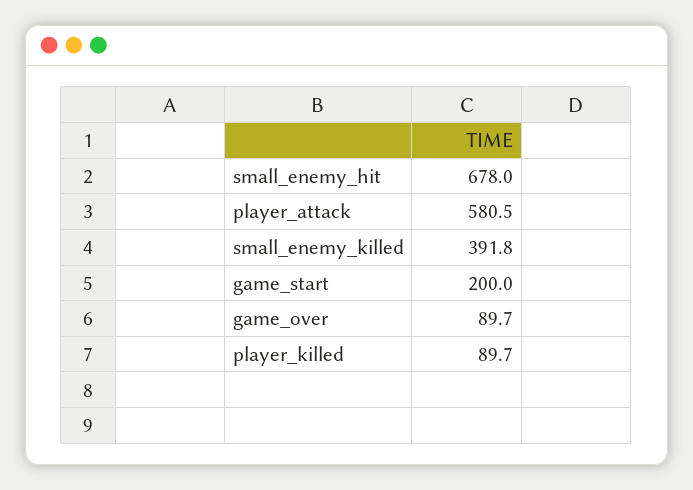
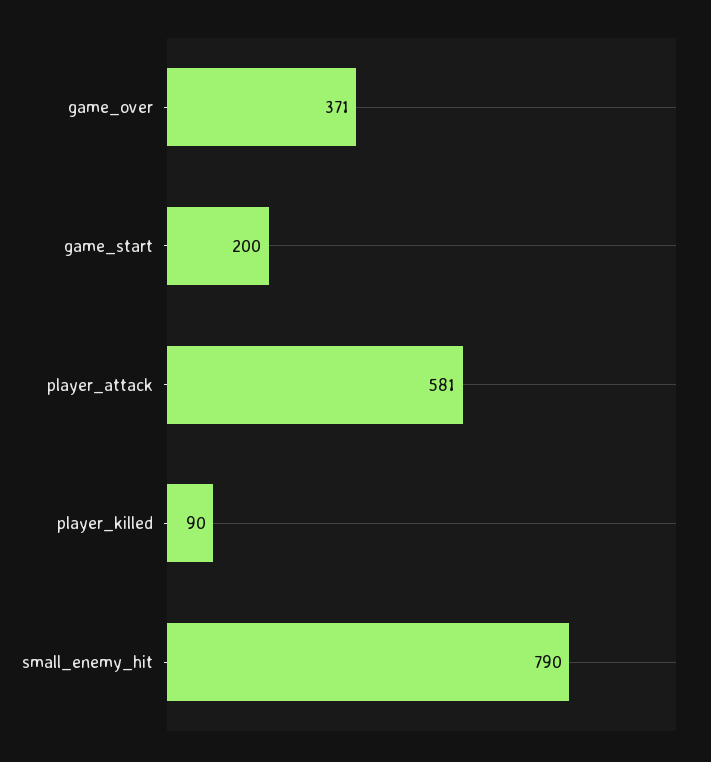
small_enemy_hit: 678 -> 790
small_enemy_killed: 391.8 -> none
game_over: 89.7 -> 371

